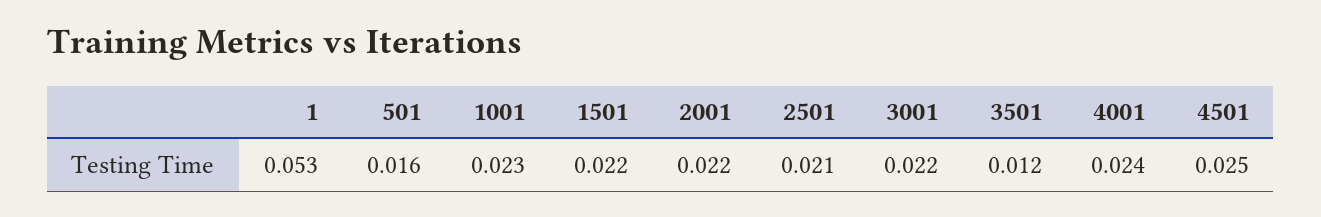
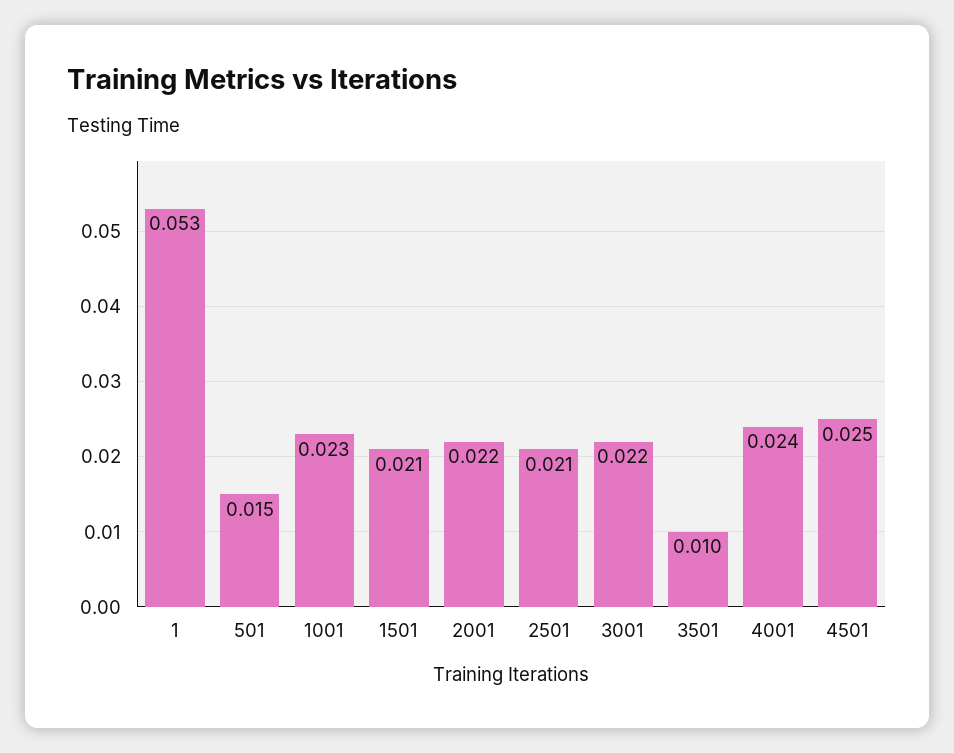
501: 0.016 -> 0.015
1501: 0.022 -> 0.021
3501: 0.012 -> 0.01

